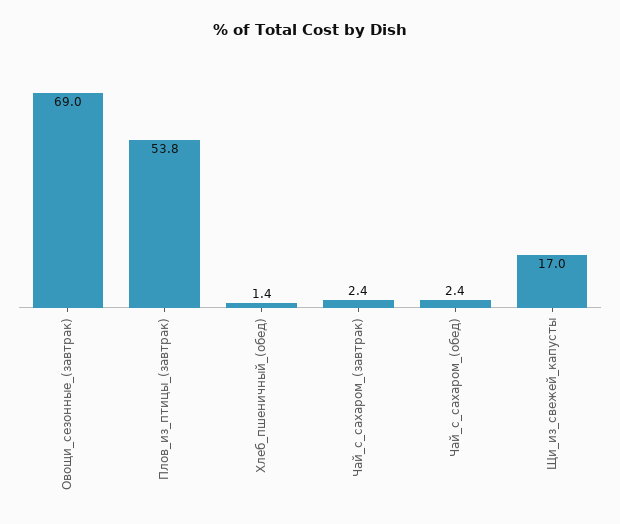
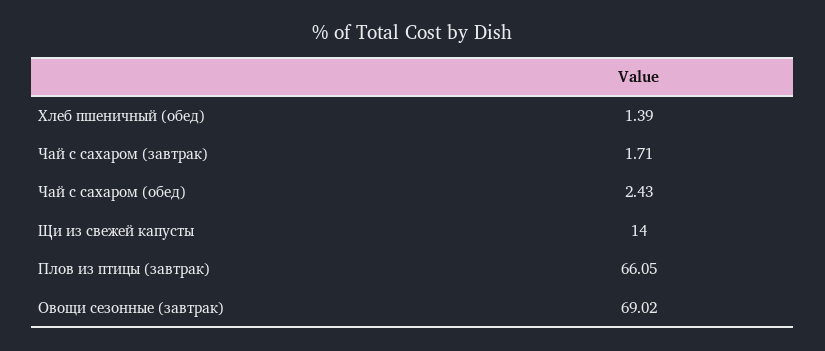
Плов_из_птицы_(завтрак): 53.8 -> 66.05
Чай_с_сахаром_(завтрак): 2.4 -> 1.71
Щи_из_свежей_капусты: 17 -> 14

